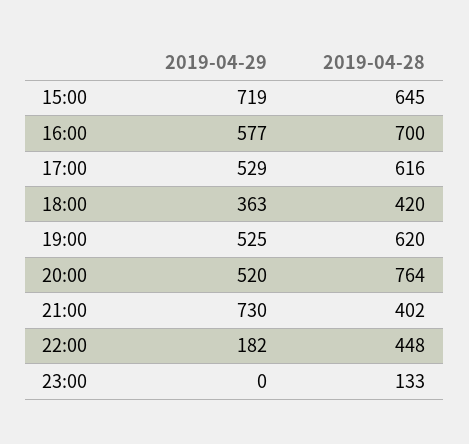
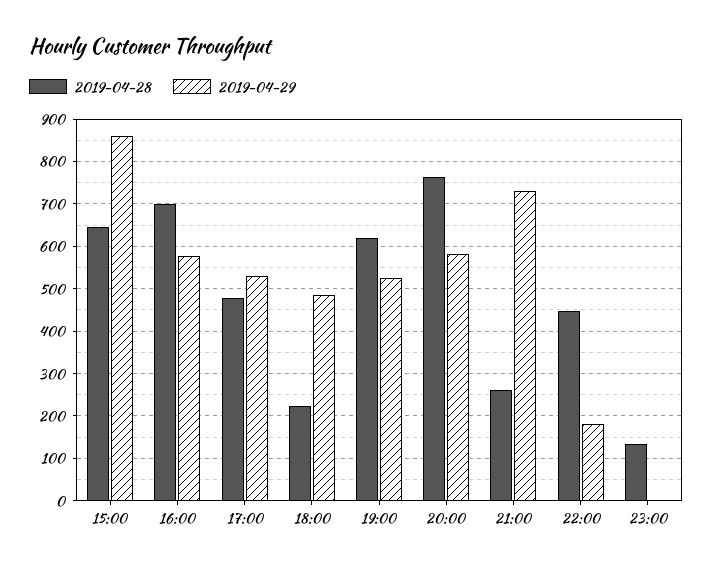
2019-04-29, 15:00: 719 -> 860
2019-04-28, 17:00: 616 -> 480
2019-04-29, 18:00: 363 -> 480
2019-04-28, 18:00: 420 -> 220
2019-04-29, 20:00: 520 -> 580
2019-04-28, 21:00: 402 -> 260

